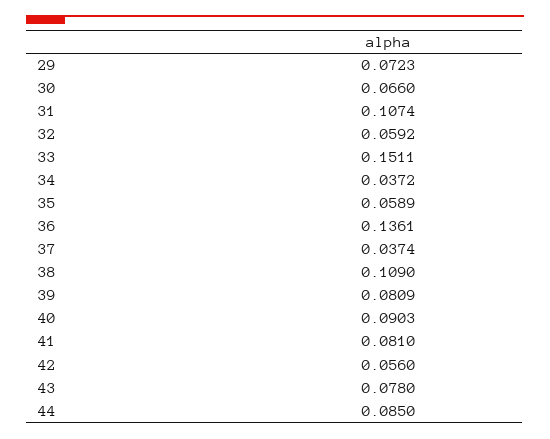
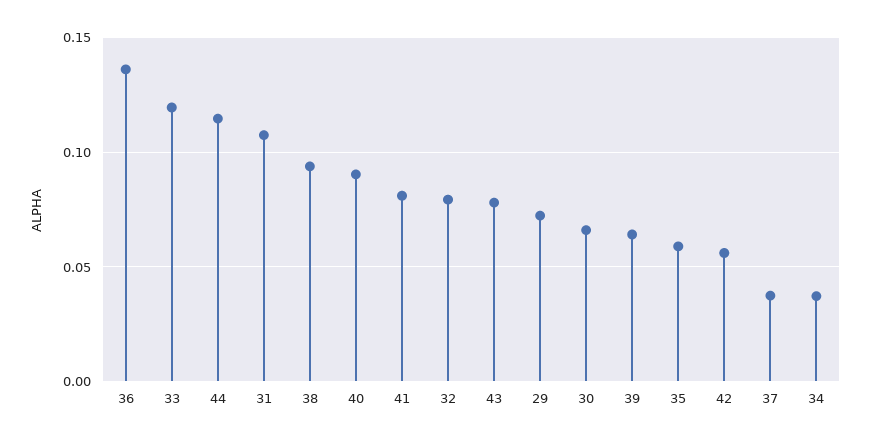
32: 0.0592 -> 0.08
33: 0.1511 -> 0.12
38: 0.109 -> 0.095
39: 0.0809 -> 0.065
44: 0.085 -> 0.115

